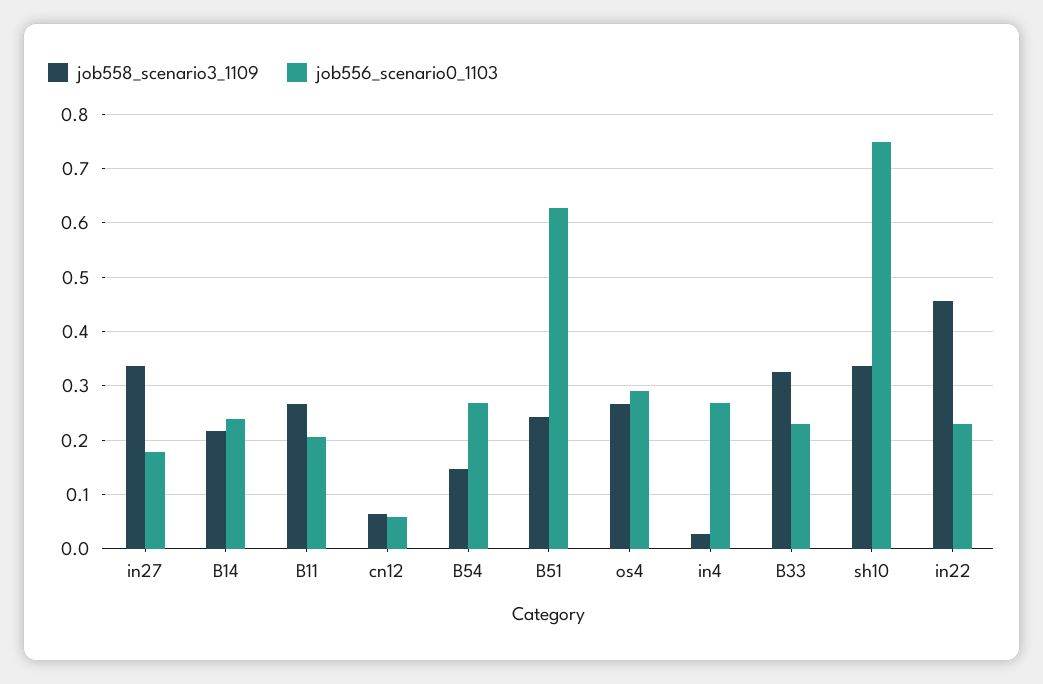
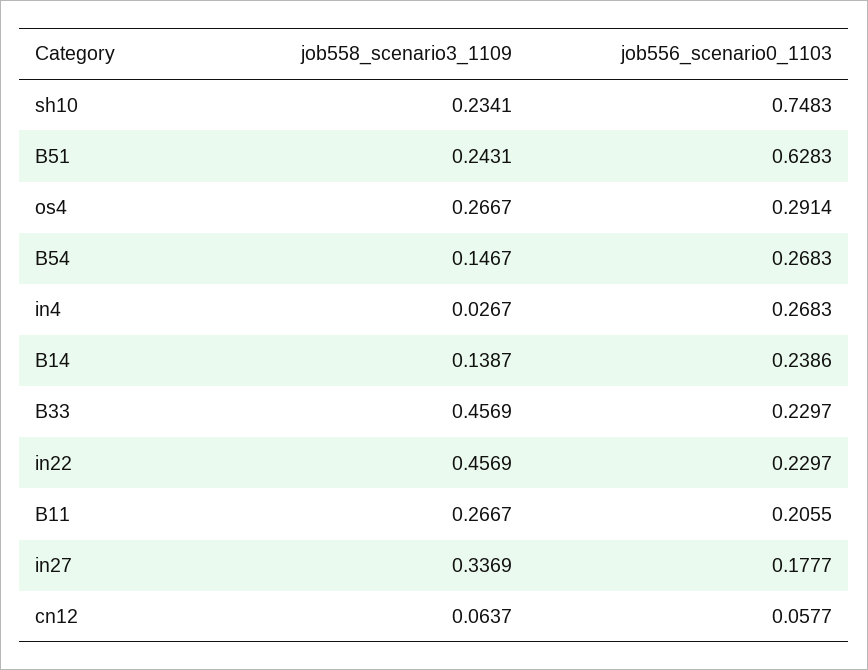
job558_scenario3_1109, B14: 0.22 -> 0.1387
job558_scenario3_1109, B33: 0.32 -> 0.4569
job558_scenario3_1109, sh10: 0.34 -> 0.2341

